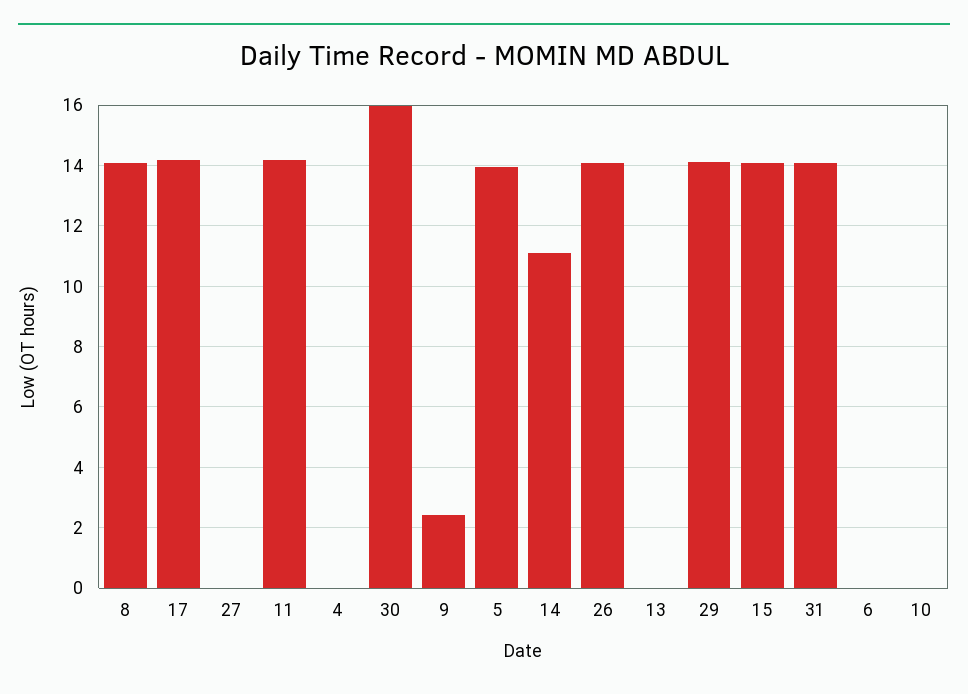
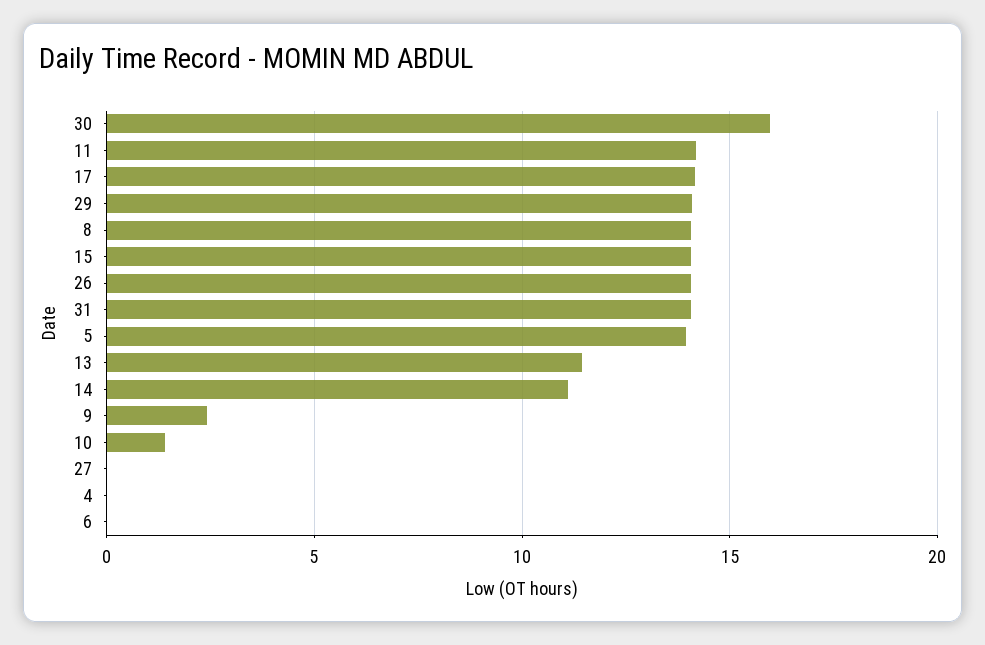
13: 0 -> 11.5
10: 0 -> 1.5

